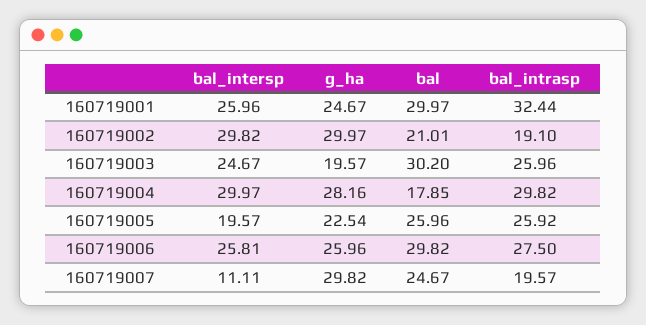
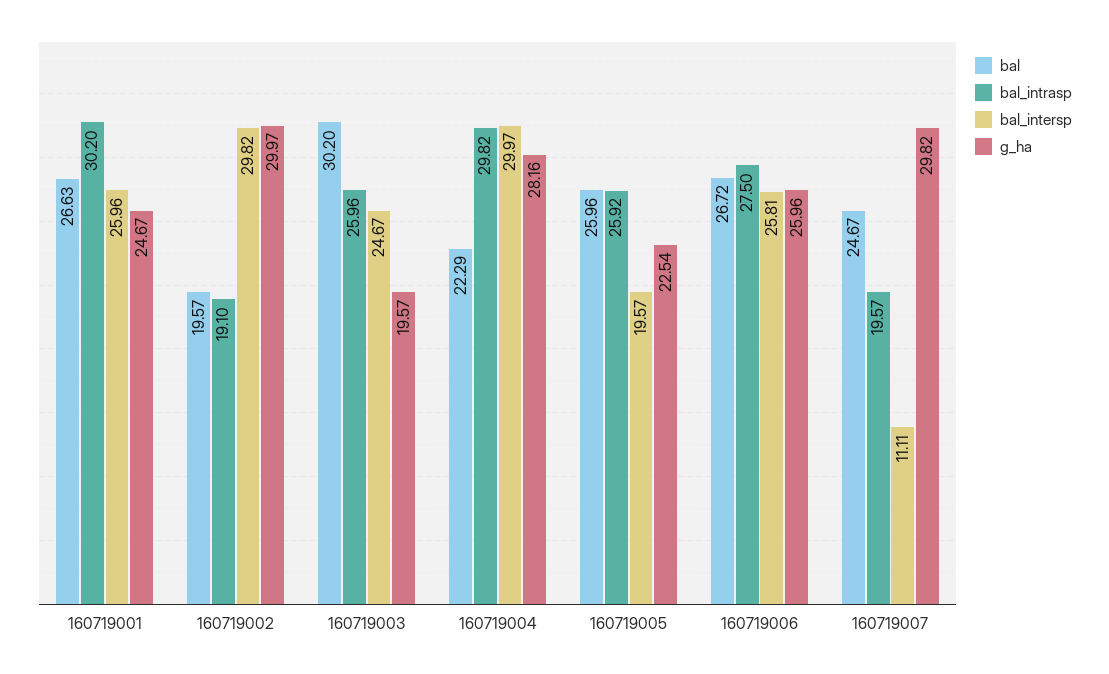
bal, 160719001: 29.97 -> 26.63
bal_intrasp, 160719001: 32.44 -> 30.2
bal, 160719002: 21.01 -> 19.57
bal, 160719004: 17.85 -> 22.29
bal, 160719006: 29.82 -> 26.72

